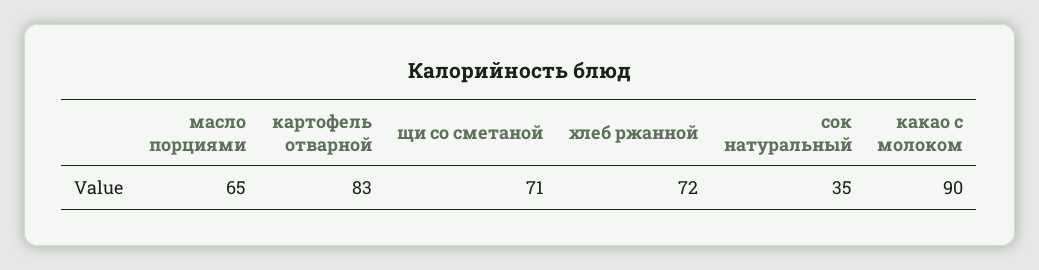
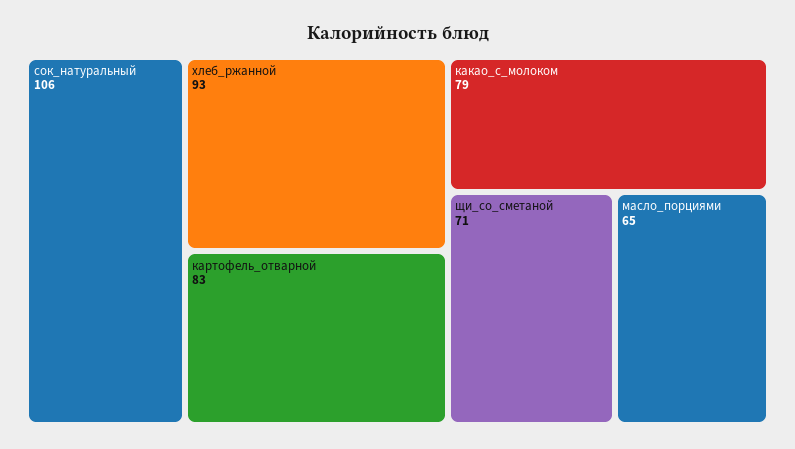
хлеб ржанной: 72 -> 93
сок натуральный: 35 -> 106
какао с молоком: 90 -> 79

